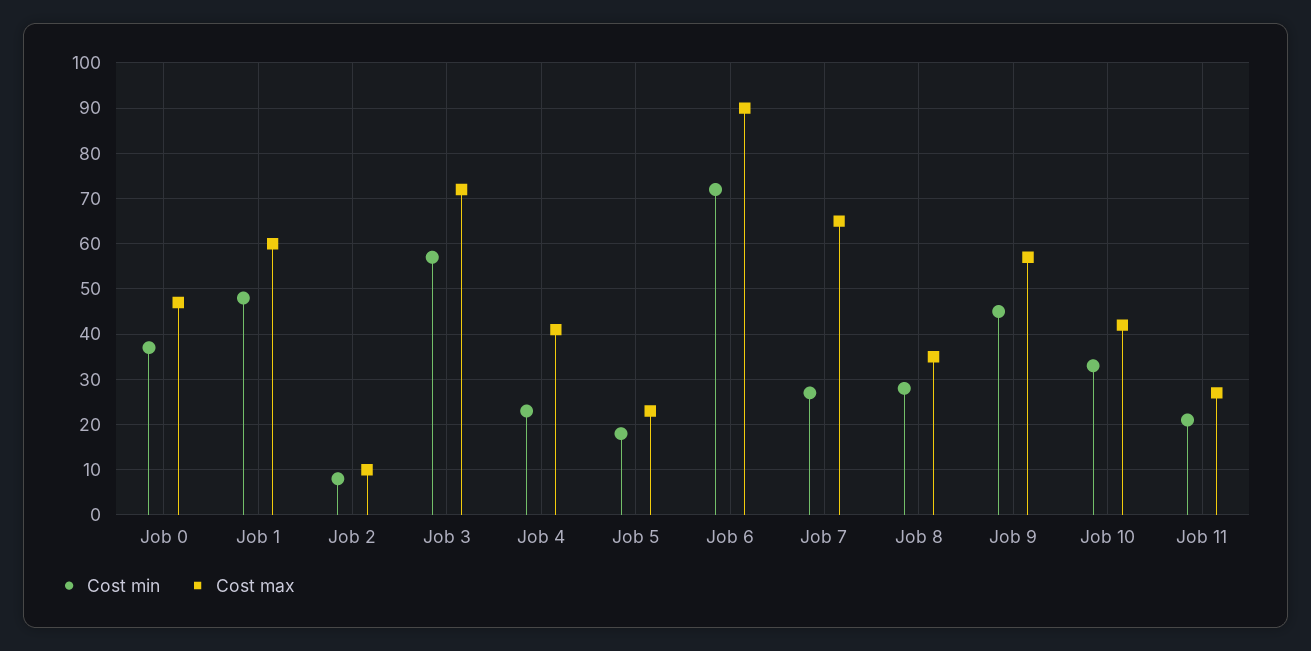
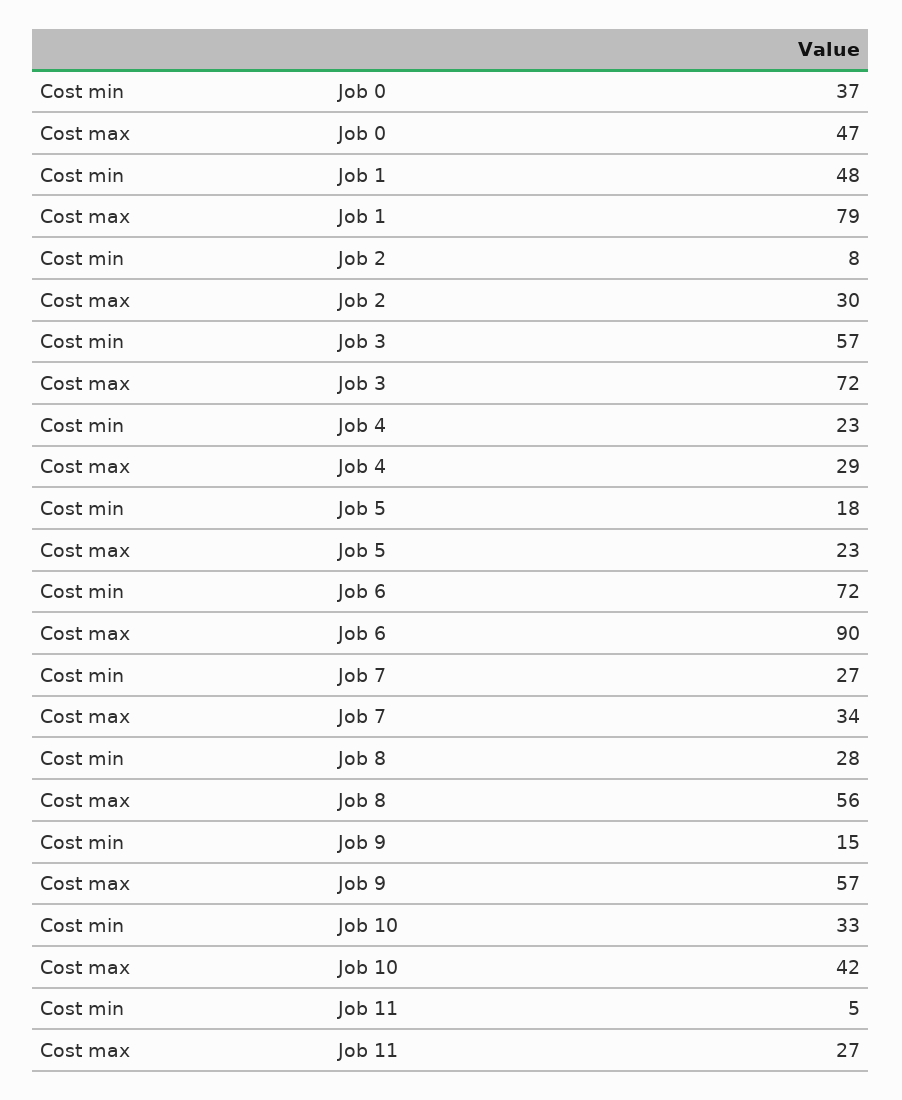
Cost max, Job 1: 60 -> 79
Cost max, Job 2: 10 -> 30
Cost max, Job 4: 40 -> 29
Cost max, Job 7: 65 -> 34
Cost max, Job 8: 35 -> 56
Cost min, Job 9: 45 -> 15
Cost min, Job 11: 20 -> 5

